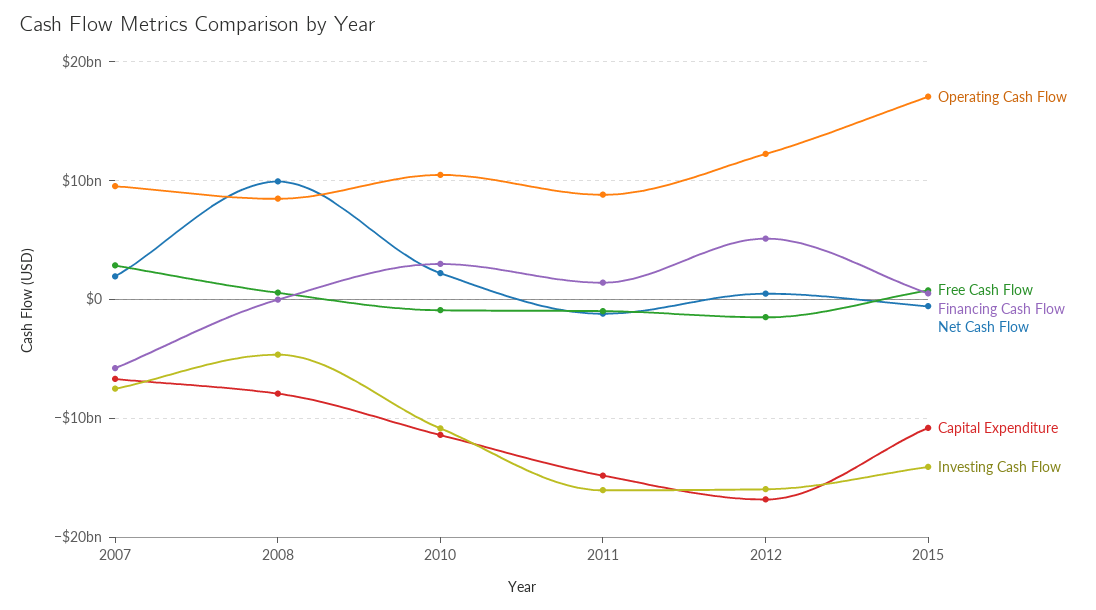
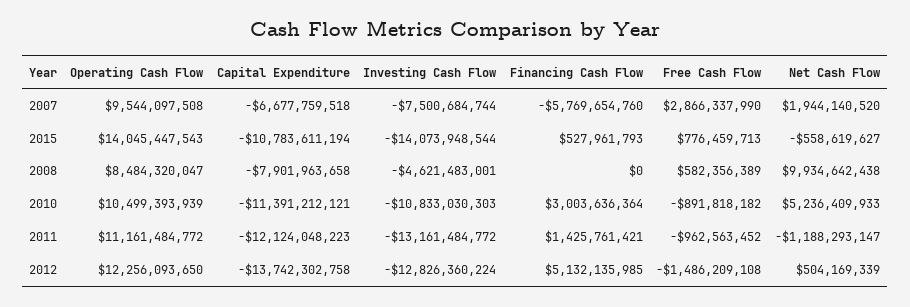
Net Cash Flow, 2010: 2000000000 -> 5236409933
Operating Cash Flow, 2011: 9000000000 -> 11161484772
Capital Expenditure, 2011: -15000000000 -> -12124048223
Investing Cash Flow, 2011: -16000000000 -> -13161484772
Capital Expenditure, 2012: -17000000000 -> -13742302758
Investing Cash Flow, 2012: -16000000000 -> -12826360224
Operating Cash Flow, 2015: 17000000000 -> 14045447543

